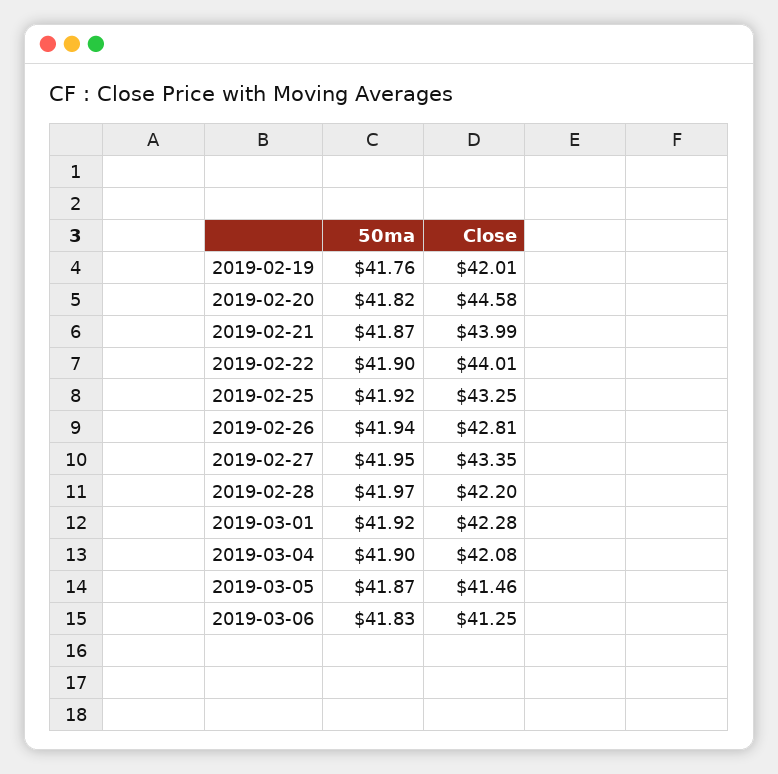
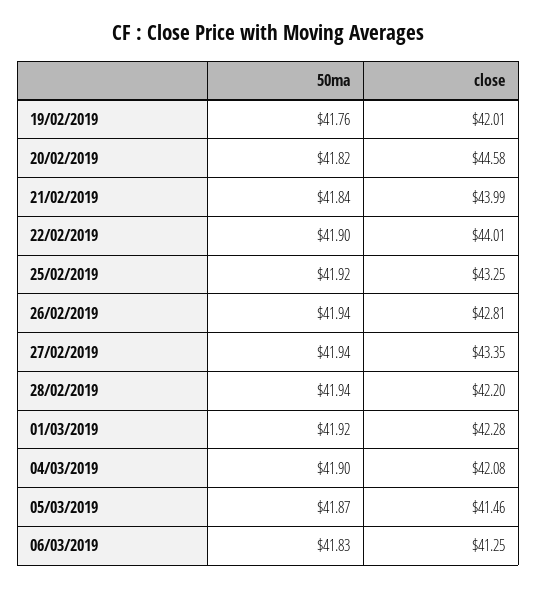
50ma, 2019-02-21: 41.87 -> 41.84
50ma, 2019-02-27: 41.95 -> 41.94
50ma, 2019-02-28: 41.97 -> 41.94

